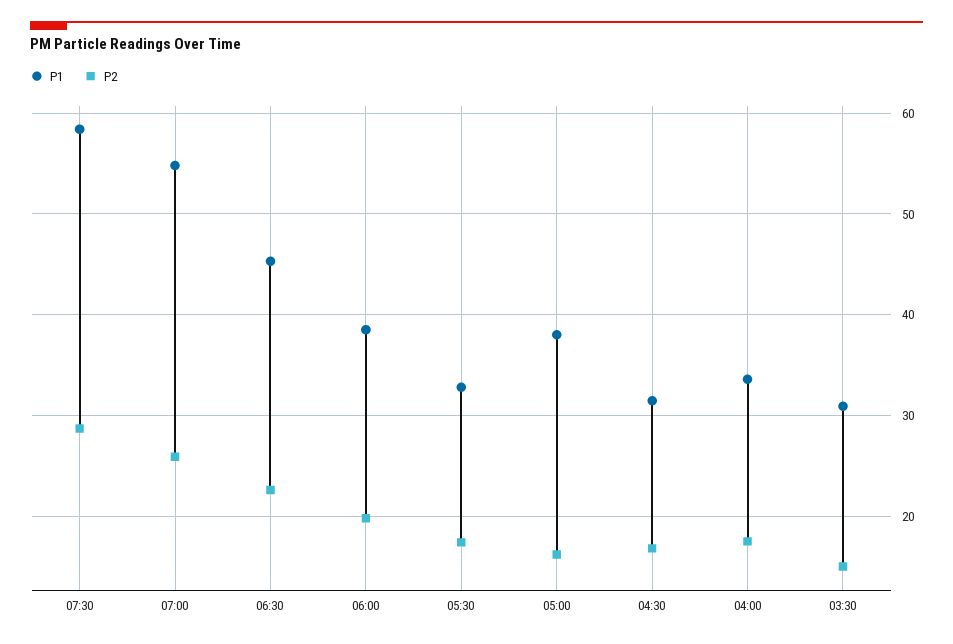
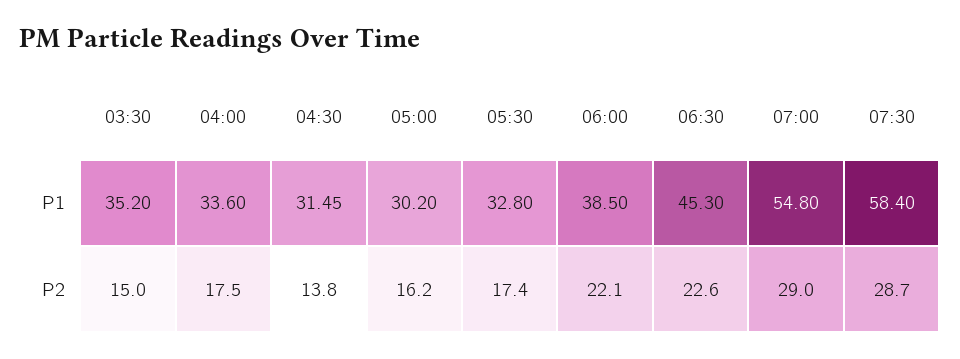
P2, 07:00: 26 -> 29
P2, 06:00: 20 -> 22.1
P1, 05:00: 38 -> 30.2
P2, 04:30: 17 -> 13.8
P1, 03:30: 31 -> 35.2

